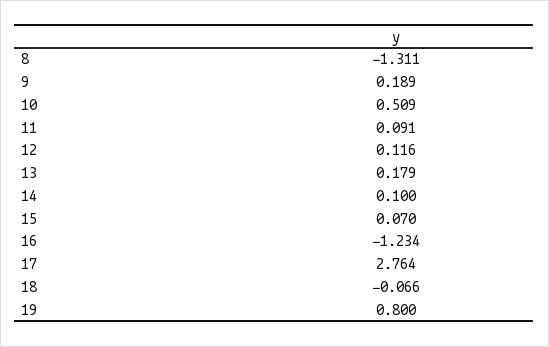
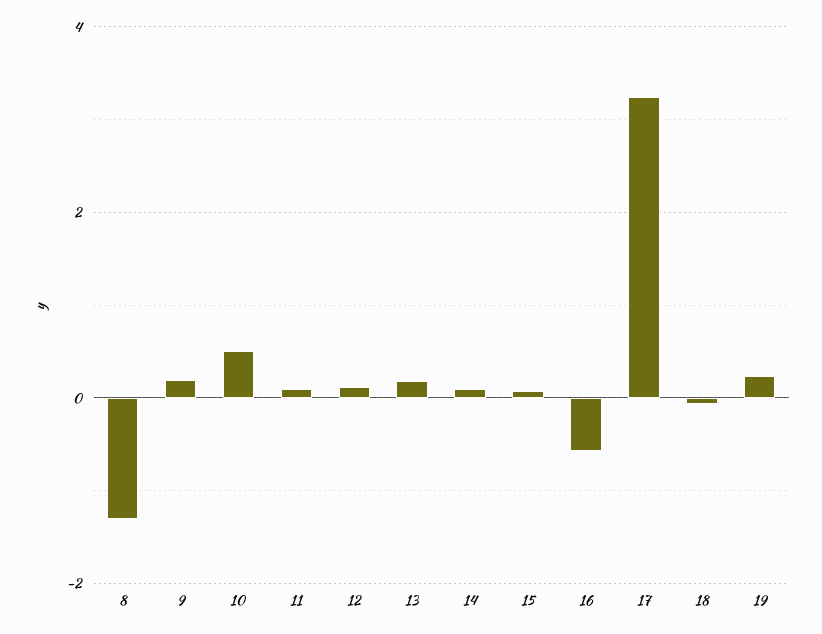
16: -1.234 -> -0.6
17: 2.764 -> 3.2
19: 0.8 -> 0.2

